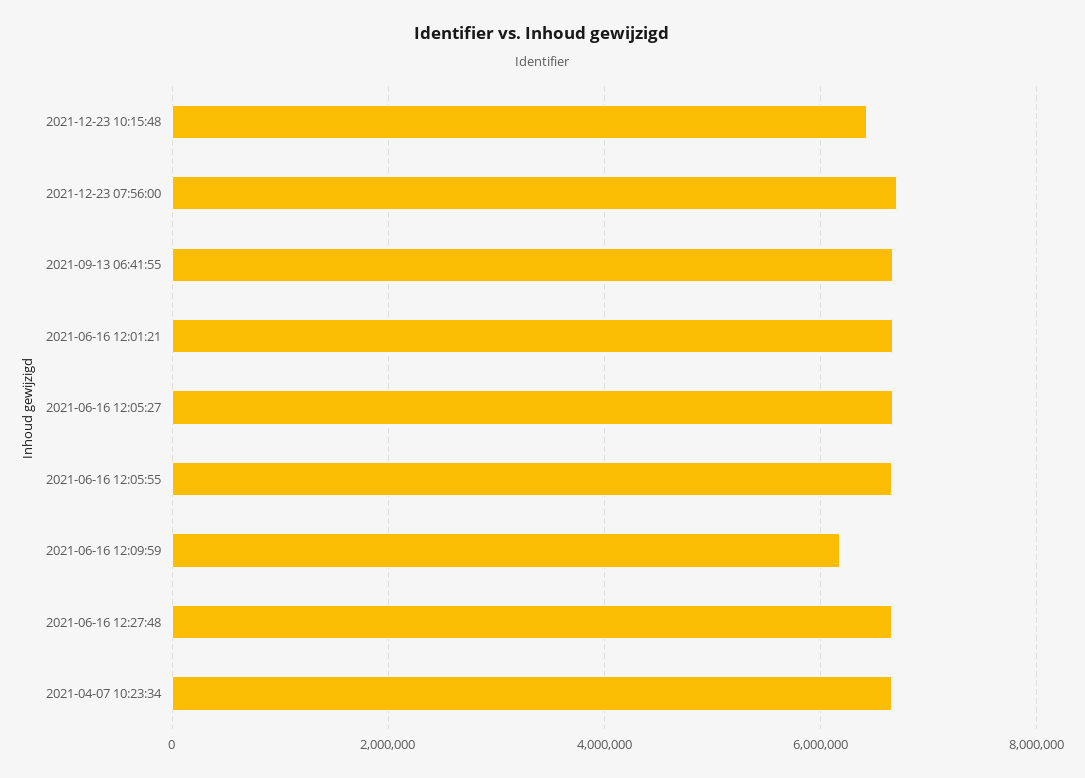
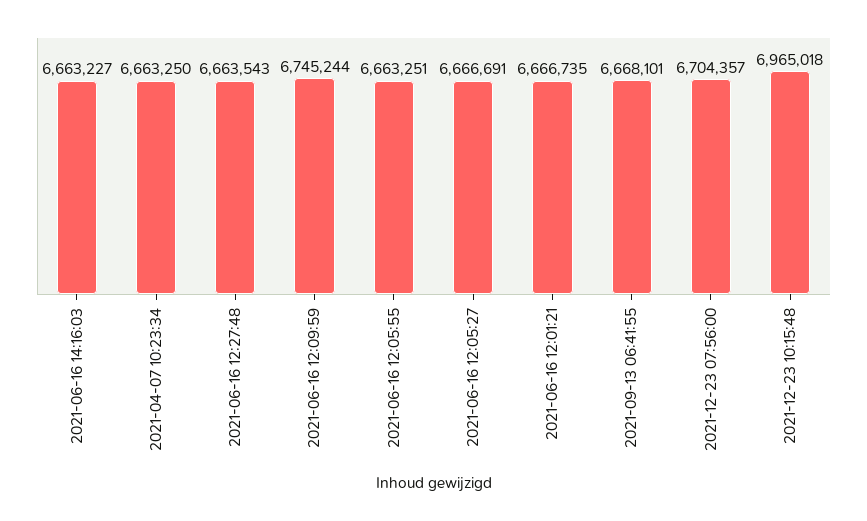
2021-12-23 10:15:48: 6400000 -> 6965018
2021-06-16 12:09:59: 6200000 -> 6745244
2021-06-16 14:16:03: none -> 6663227

